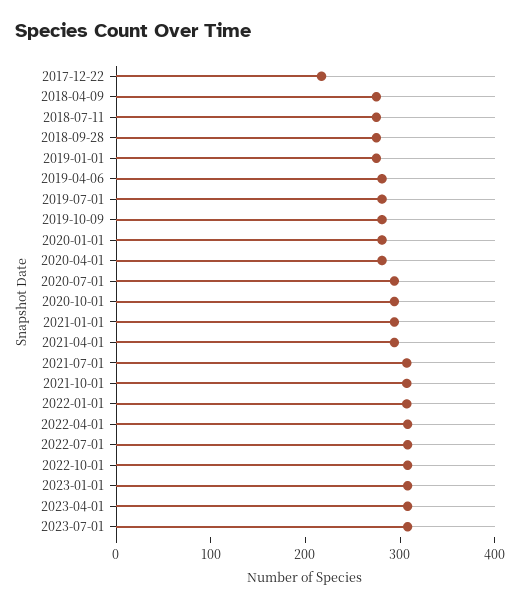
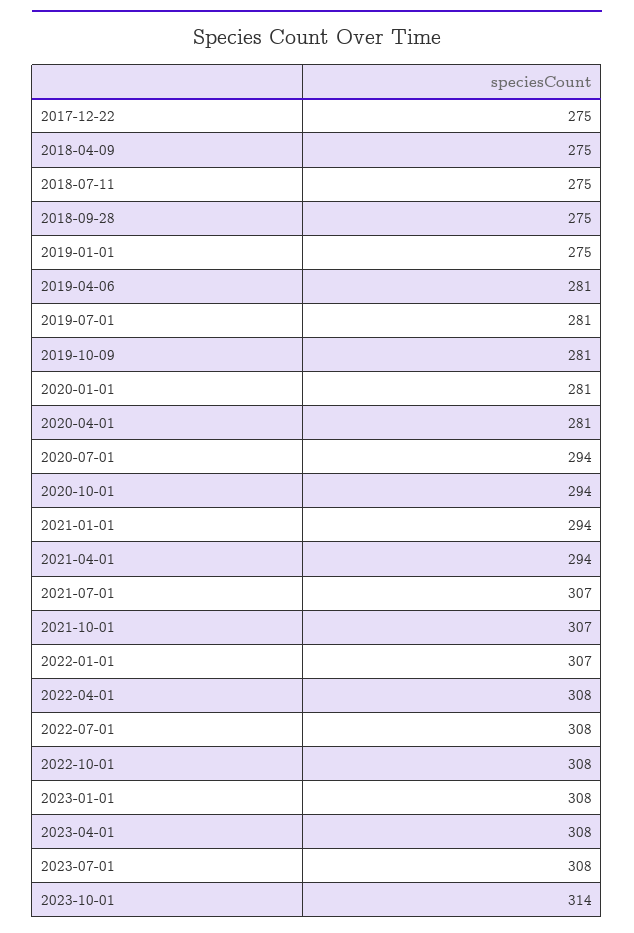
2017-12-22: 220 -> 275
2023-10-01: none -> 314

